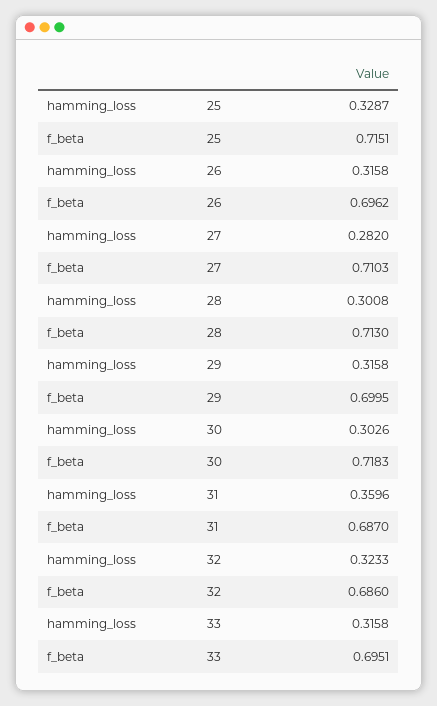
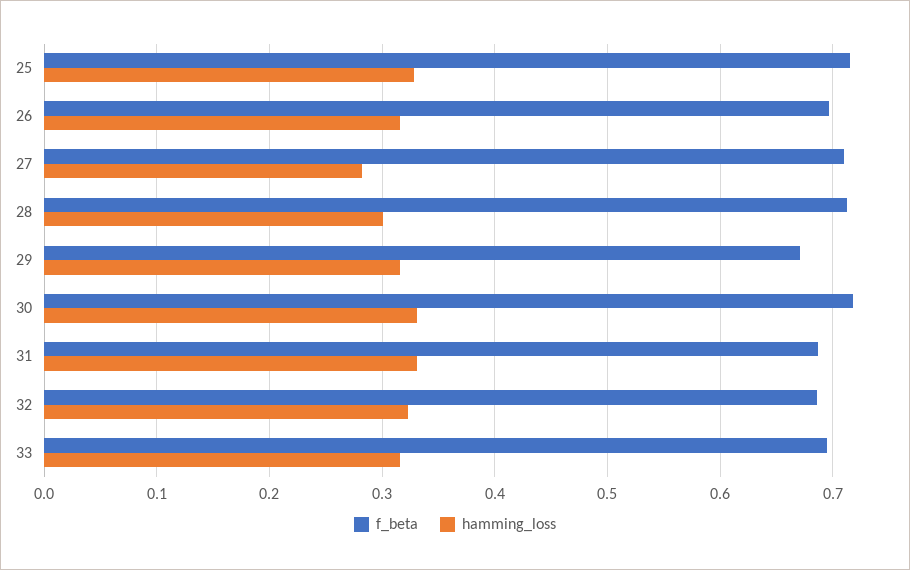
f_beta, 29: 0.6995 -> 0.67
hamming_loss, 30: 0.3026 -> 0.33
hamming_loss, 31: 0.3596 -> 0.33

